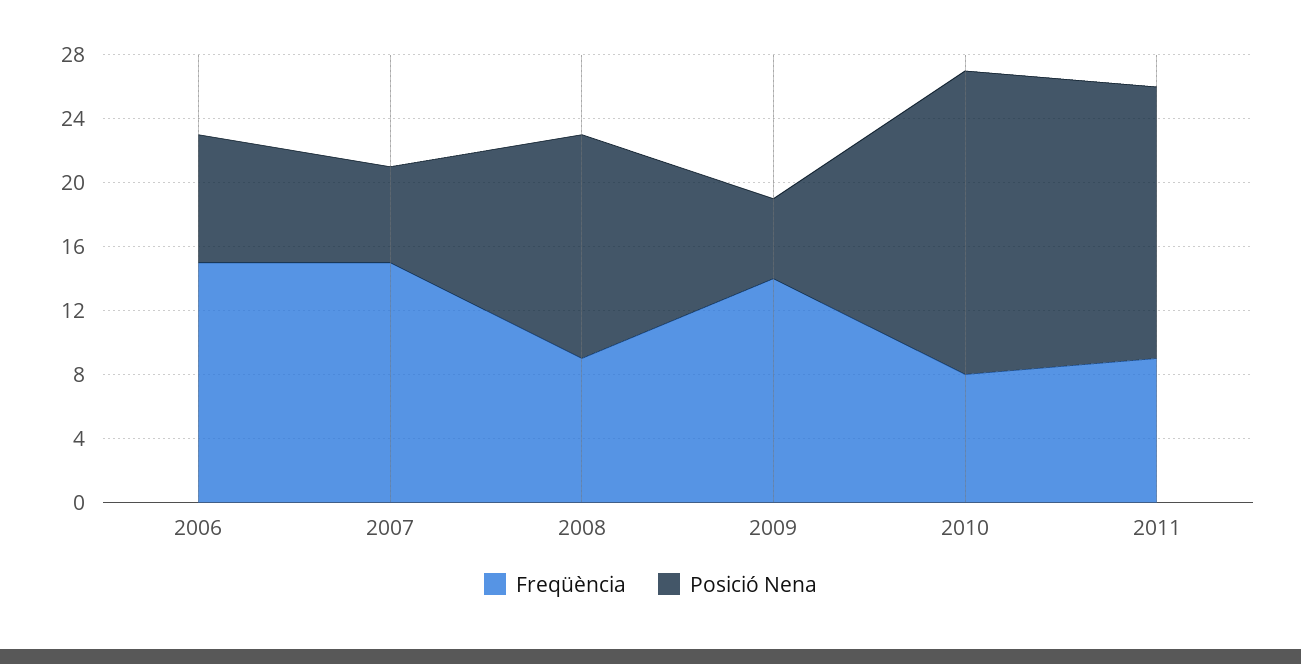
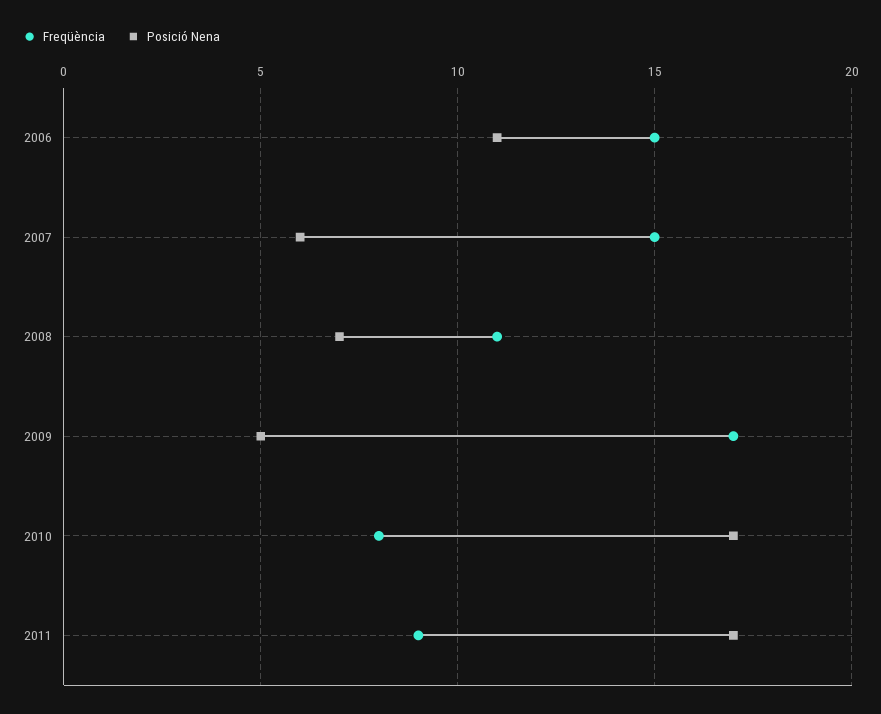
Posició Nena, 2006: 8 -> 11
Freqüència, 2008: 9 -> 11
Posició Nena, 2008: 14 -> 7
Freqüència, 2009: 14 -> 17
Posició Nena, 2010: 19 -> 17

